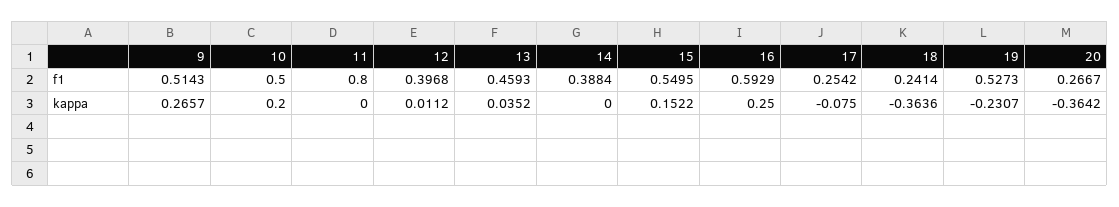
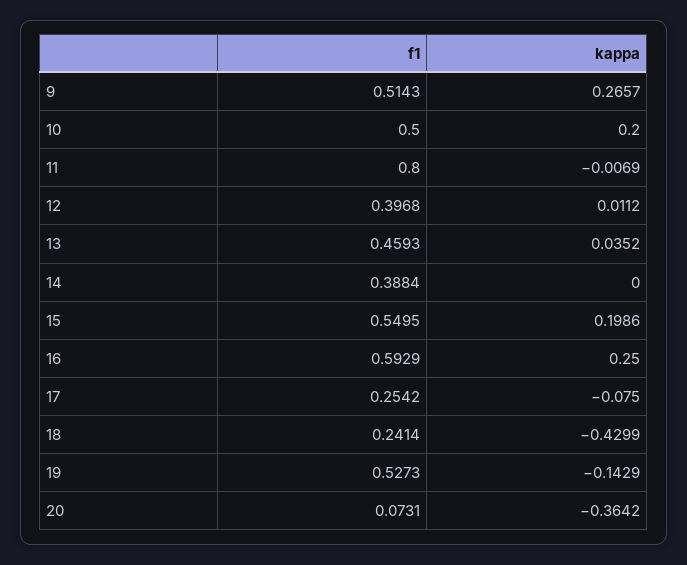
20, f1: 0.2667 -> 0.0731
11, kappa: 0 -> -0.0069
15, kappa: 0.1522 -> 0.1986
18, kappa: -0.3636 -> -0.4299
19, kappa: -0.2307 -> -0.1429

